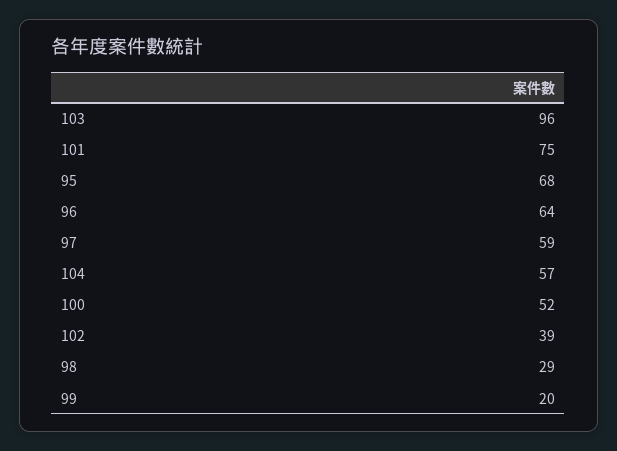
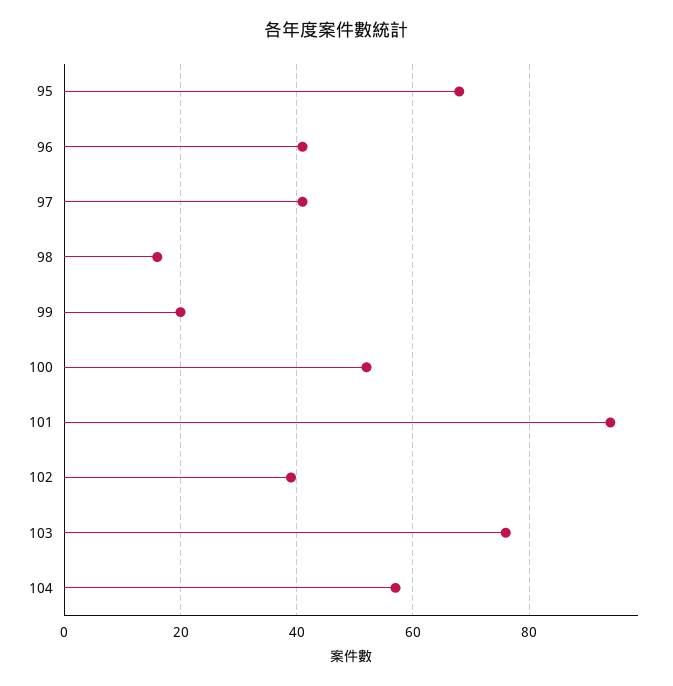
103: 96 -> 75
101: 75 -> 95
96: 64 -> 40
97: 59 -> 40
98: 29 -> 15

